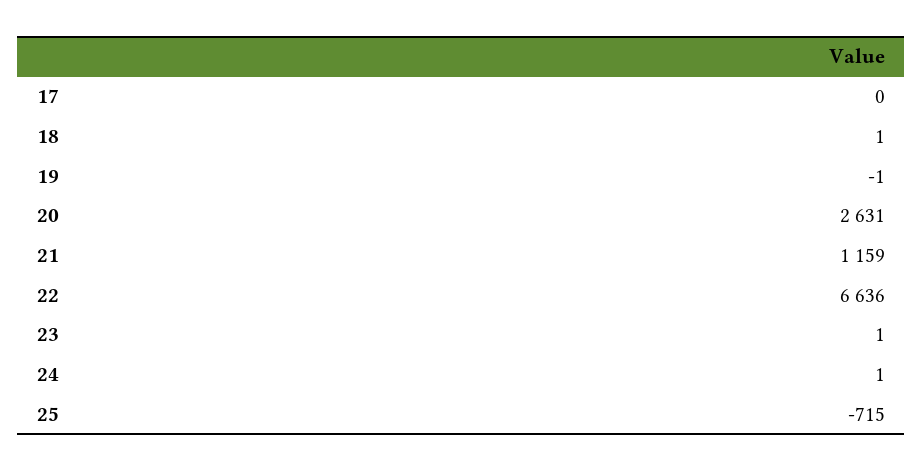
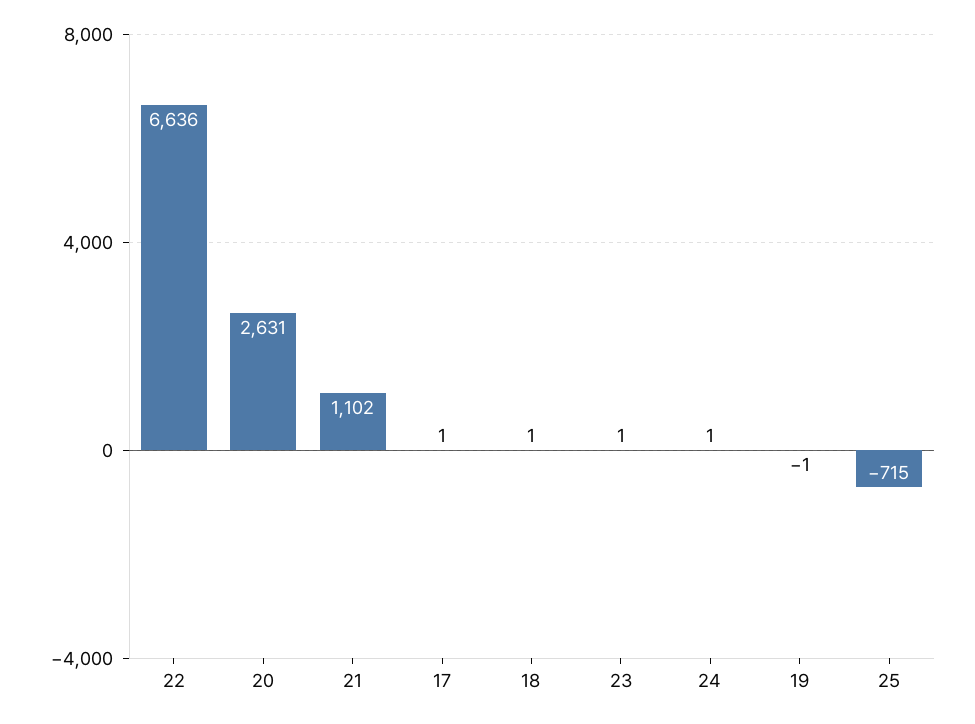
17: 0 -> 1
21: 1159 -> 1102

